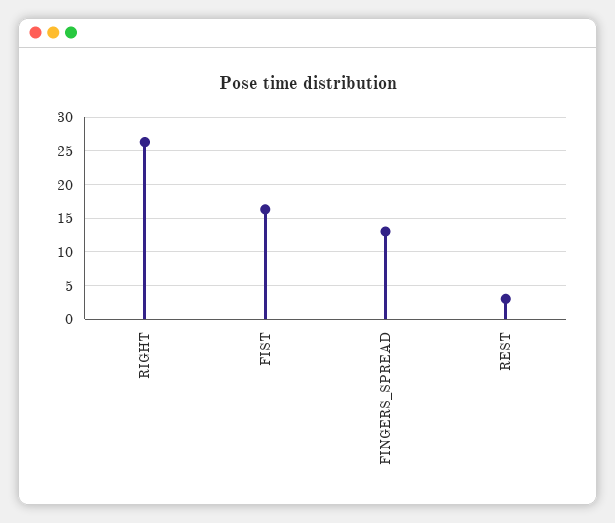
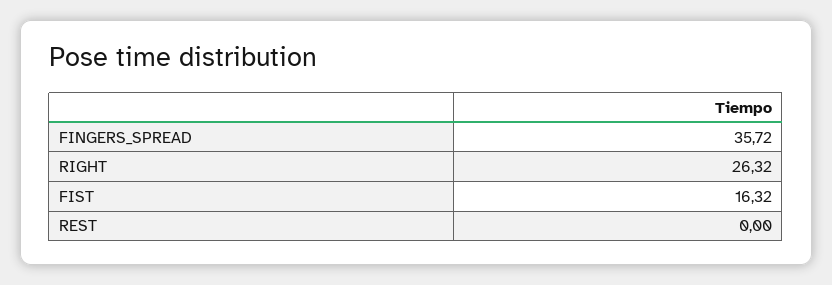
FINGERS_SPREAD: 13 -> 35.72
REST: 3 -> 0

